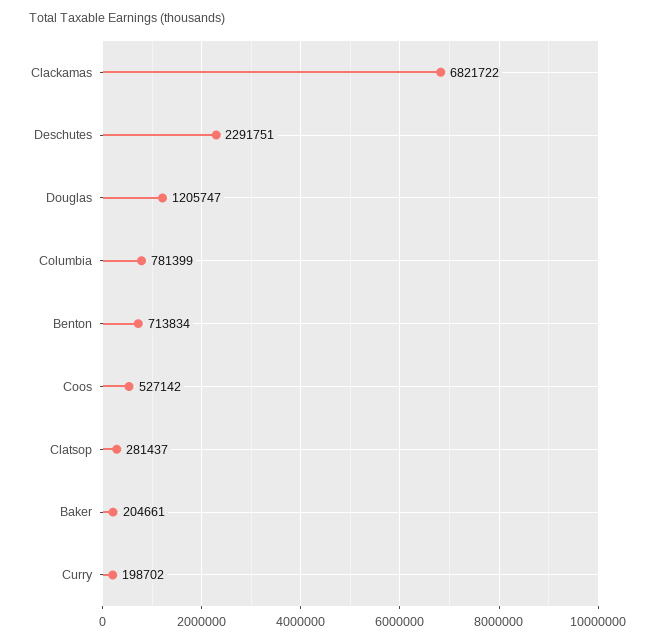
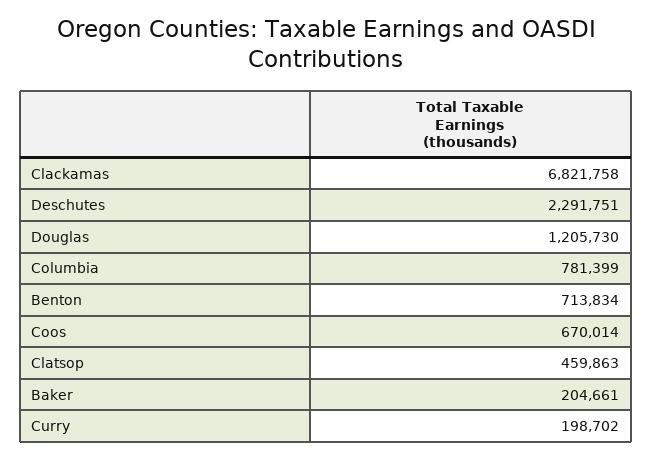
Clackamas: 6821722 -> 6821758
Douglas: 1205747 -> 1205730
Coos: 527142 -> 670014
Clatsop: 281437 -> 459863

